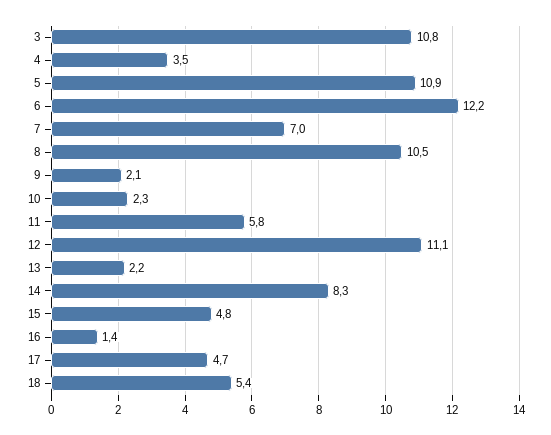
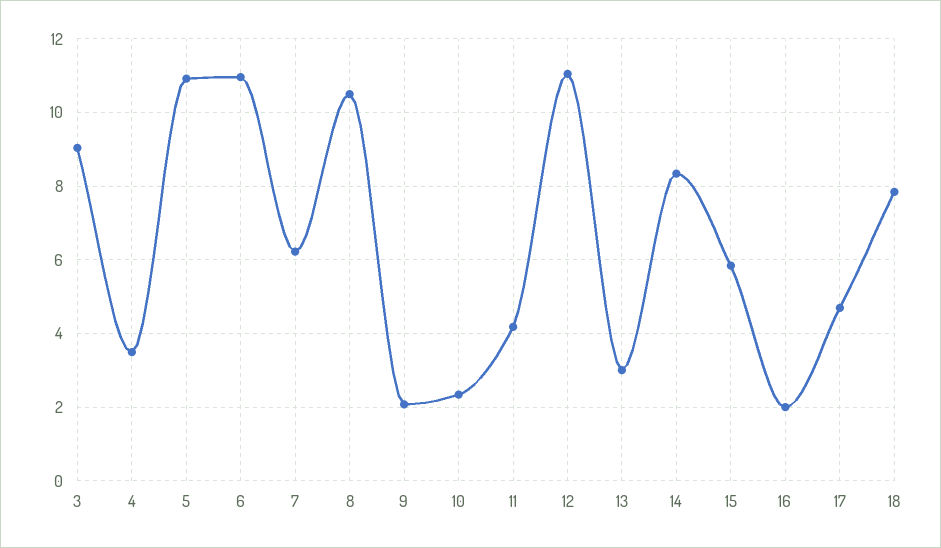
3: 10.8 -> 9
6: 12.2 -> 11
7: 7 -> 6.2
11: 5.8 -> 4.2
13: 2.2 -> 3
15: 4.8 -> 5.8
16: 1.4 -> 2
18: 5.4 -> 7.8

